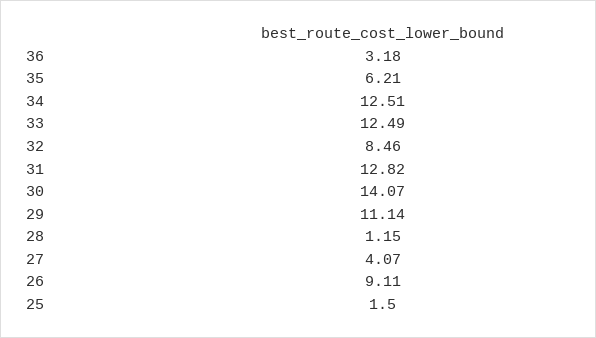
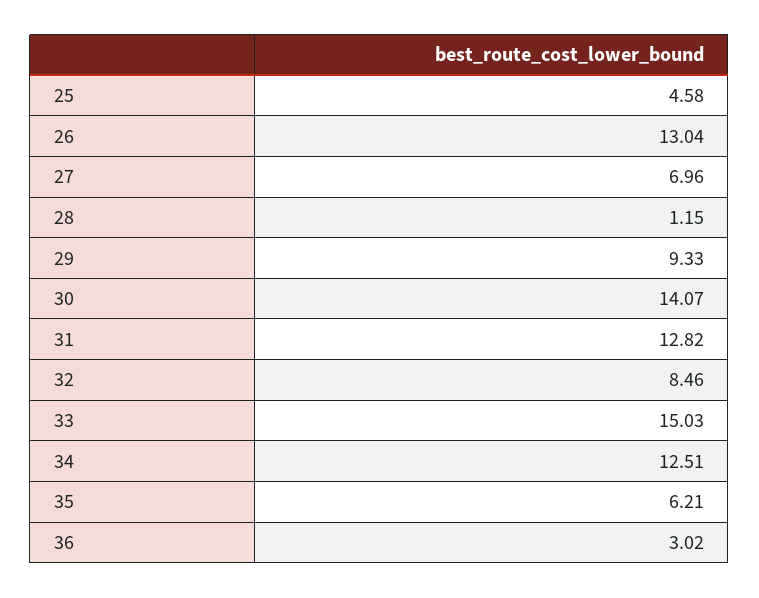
36: 3.18 -> 3.02
33: 12.49 -> 15.03
29: 11.14 -> 9.33
27: 4.07 -> 6.96
26: 9.11 -> 13.04
25: 1.5 -> 4.58

